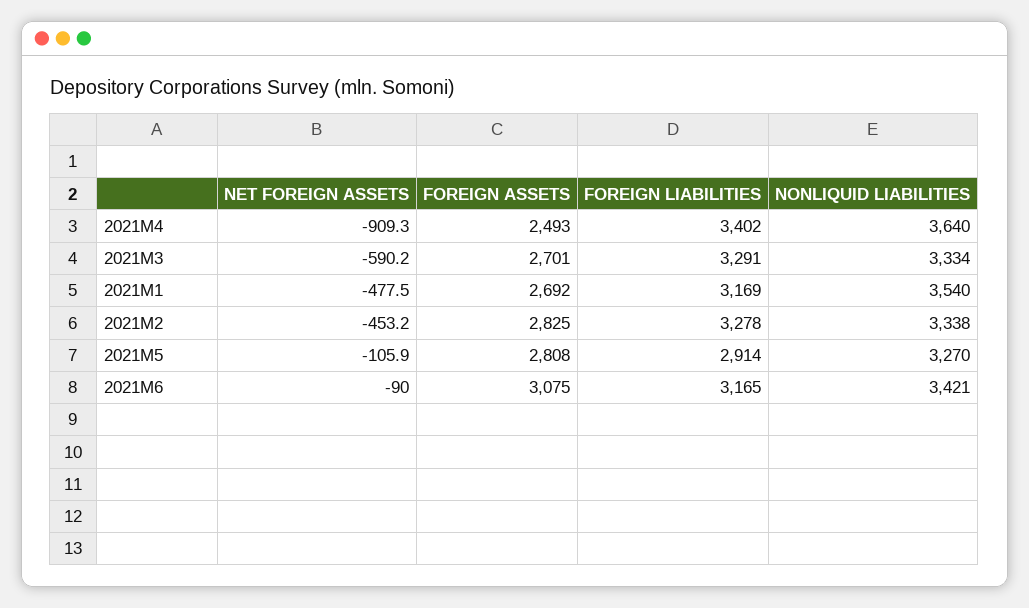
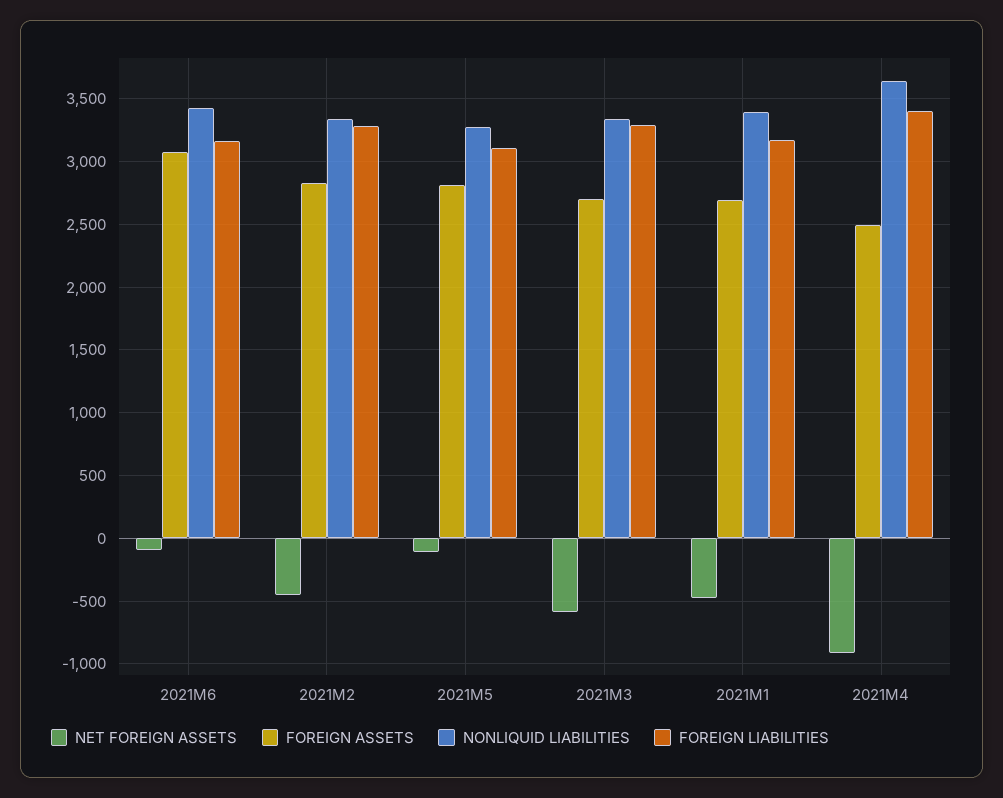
NONLIQUID LIABILITIES, 2021M1: 3540 -> 3400
FOREIGN LIABILITIES, 2021M5: 2914 -> 3100

